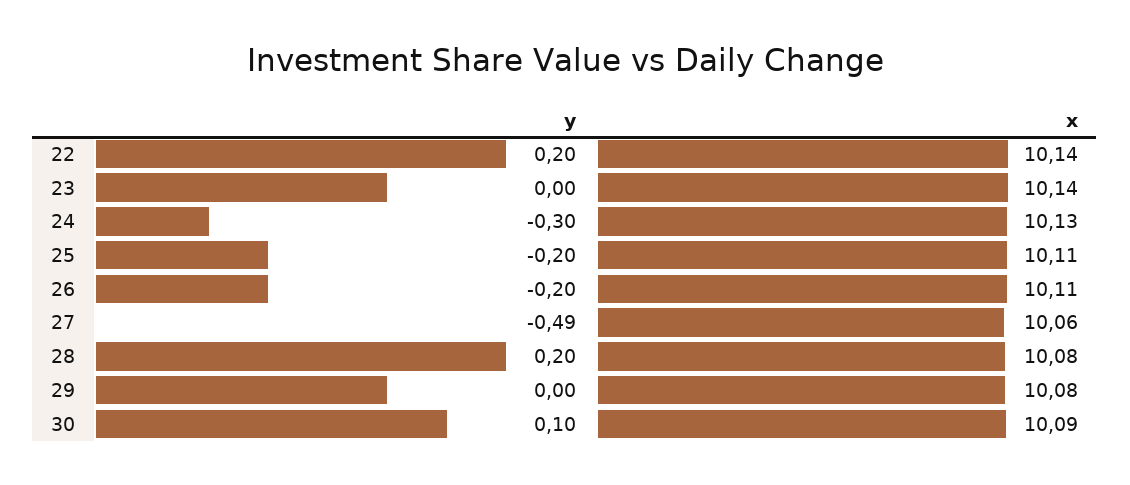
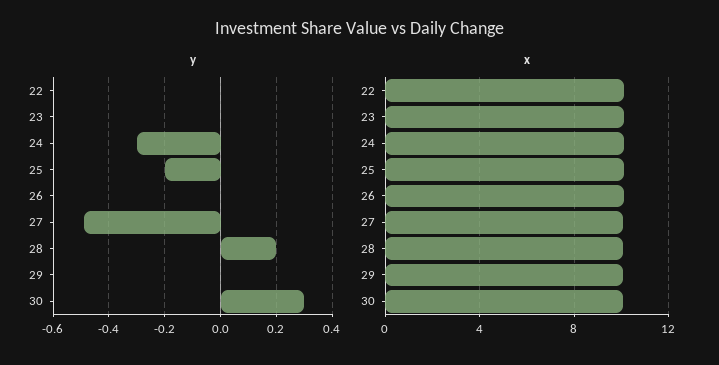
y, 22: 0.2 -> 0
y, 26: -0.2 -> 0
y, 30: 0.1 -> 0.3

